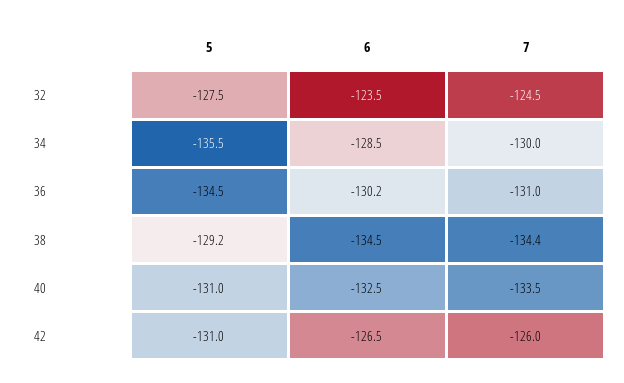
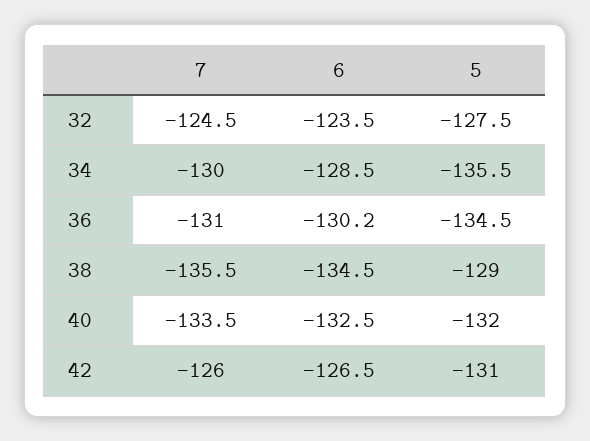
5, 38: -129.2 -> -129
7, 38: -134.4 -> -135.5
5, 40: -131 -> -132

